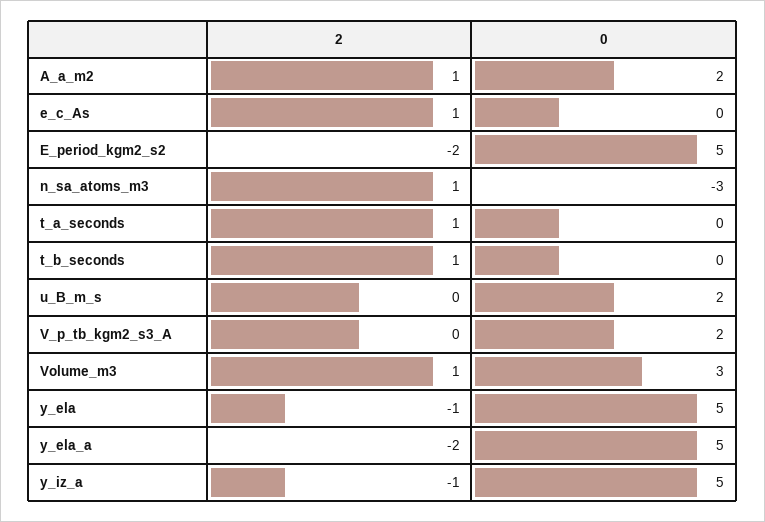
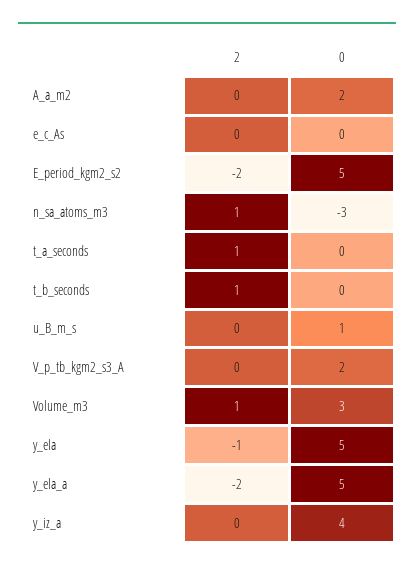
2, A_a_m2: 1 -> 0
2, e_c_As: 1 -> 0
0, u_B_m_s: 2 -> 1
2, y_iz_a: -1 -> 0
0, y_iz_a: 5 -> 4

